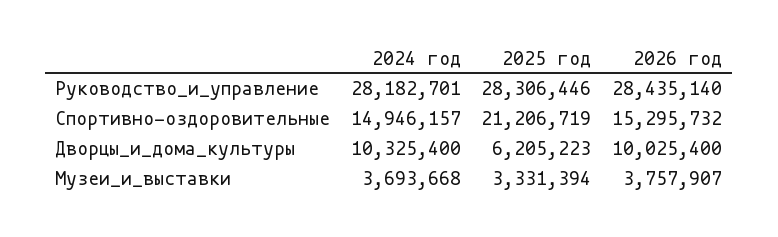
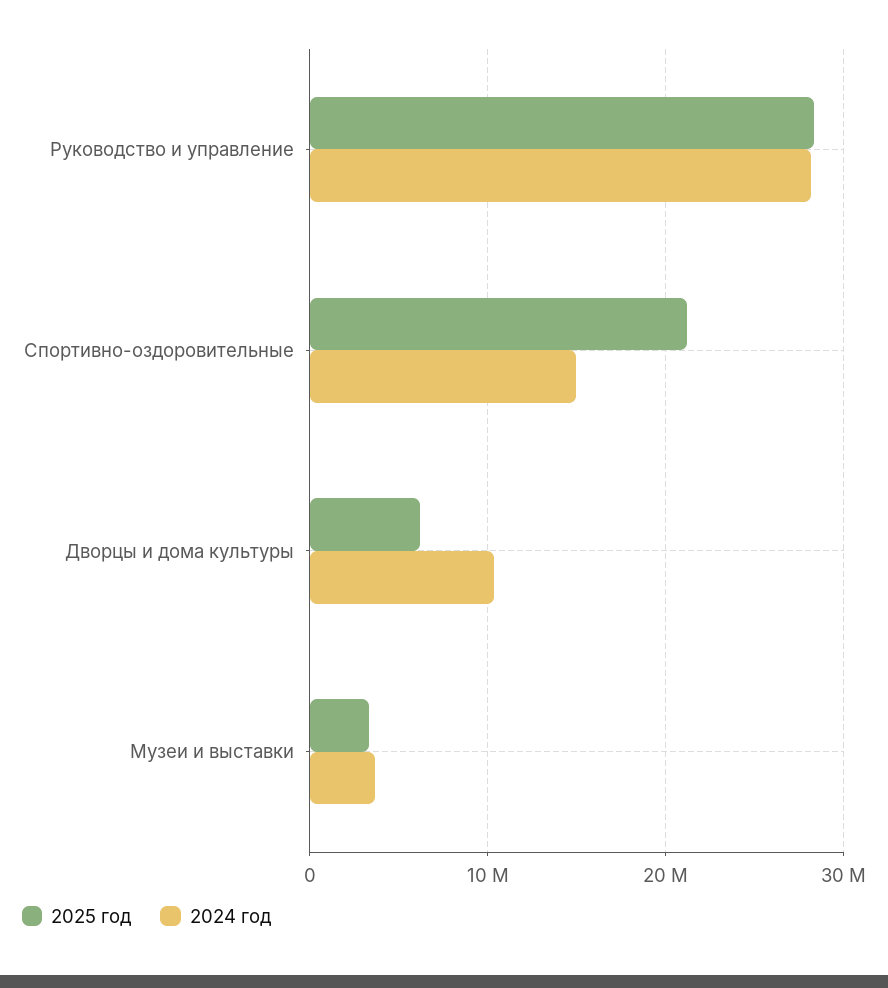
2026 год, Руководство_и_управление: 28435140 -> none
2026 год, Спортивно-оздоровительные: 15295732 -> none
2026 год, Дворцы_и_дома_культуры: 10025400 -> none
2026 год, Музеи_и_выставки: 3757907 -> none

